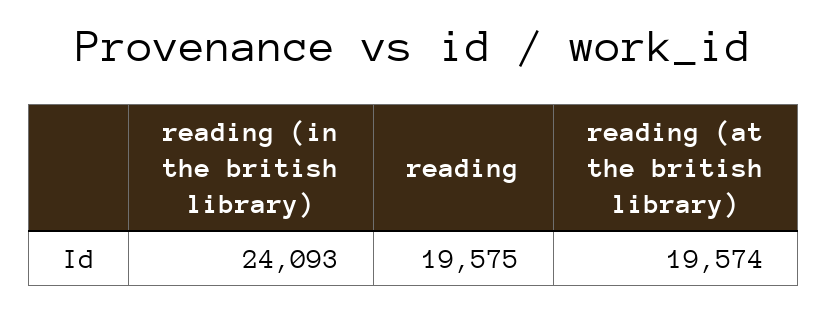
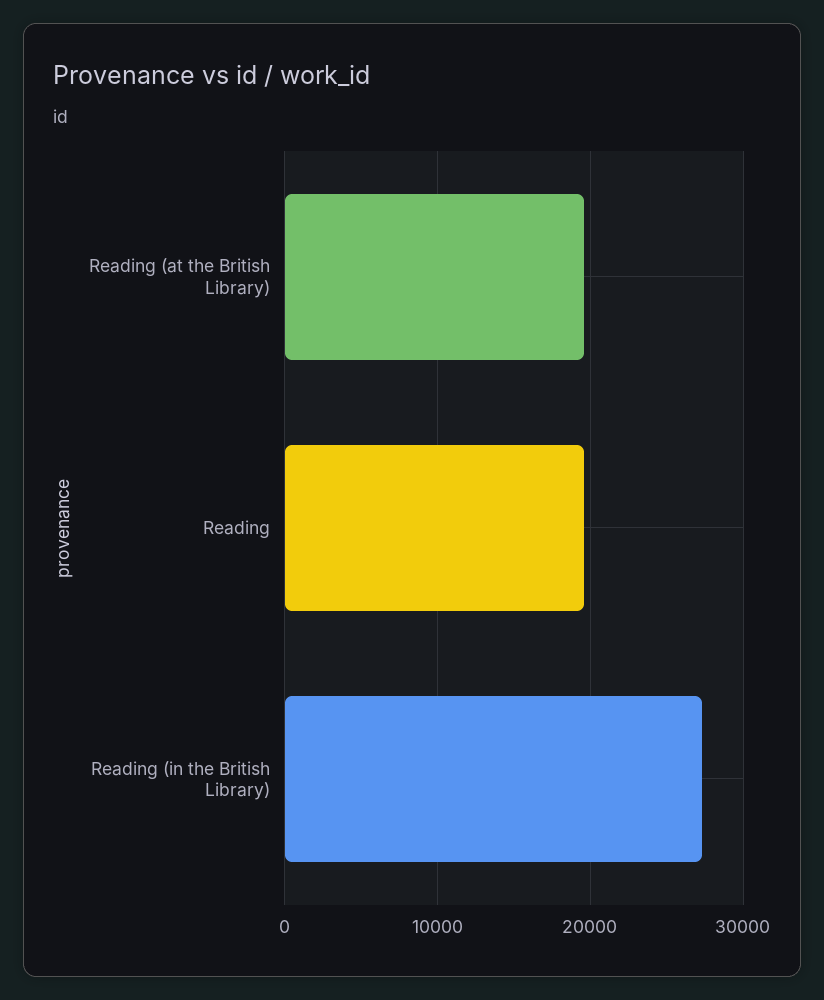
reading (in the british library): 24093 -> 27000

